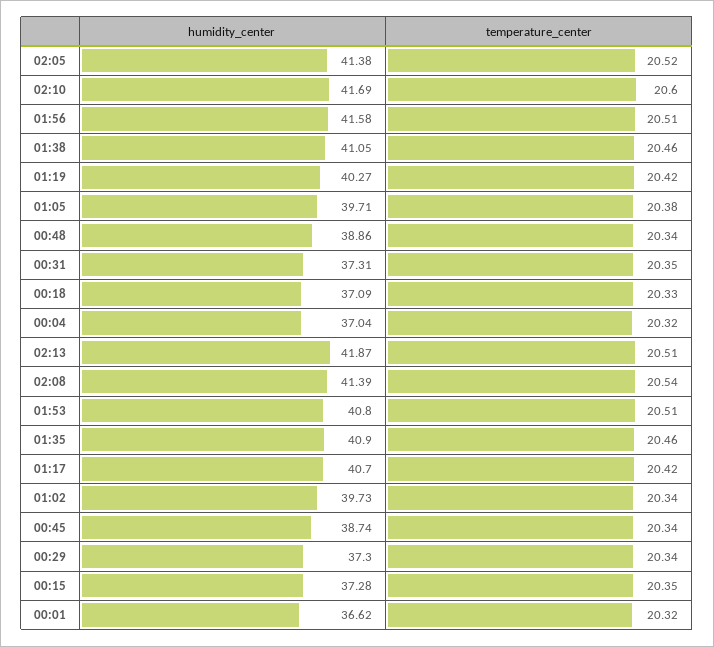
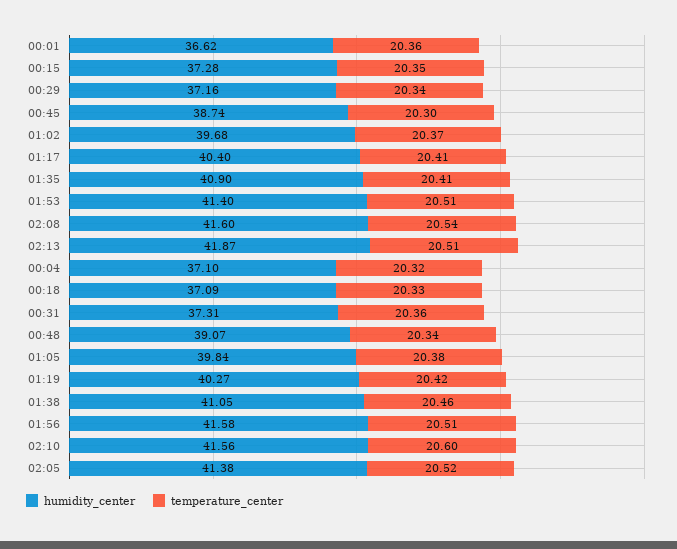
humidity_center, 02:10: 41.69 -> 41.56
humidity_center, 01:05: 39.71 -> 39.84
humidity_center, 00:48: 38.86 -> 39.07
temperature_center, 00:31: 20.35 -> 20.36
humidity_center, 00:04: 37.04 -> 37.1
humidity_center, 02:08: 41.39 -> 41.6
humidity_center, 01:53: 40.8 -> 41.4
temperature_center, 01:35: 20.46 -> 20.41
humidity_center, 01:17: 40.7 -> 40.4
temperature_center, 01:17: 20.42 -> 20.41
humidity_center, 01:02: 39.73 -> 39.68
temperature_center, 01:02: 20.34 -> 20.37
temperature_center, 00:45: 20.34 -> 20.3
humidity_center, 00:29: 37.3 -> 37.16
temperature_center, 00:01: 20.32 -> 20.36

